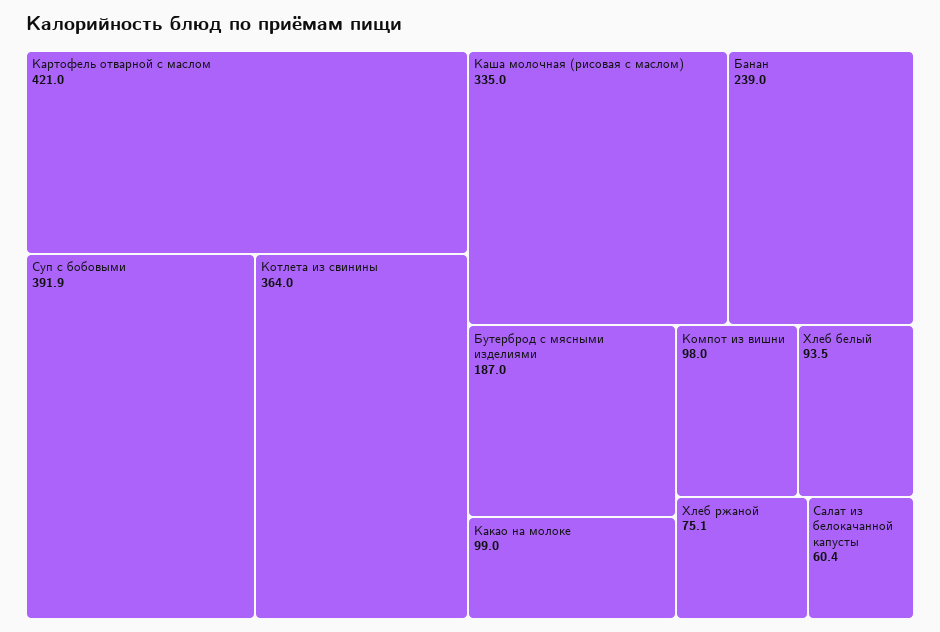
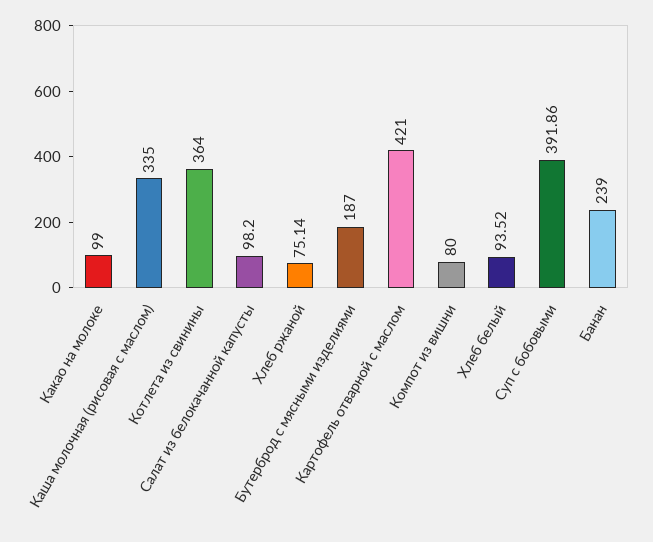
Компот из вишни: 98 -> 80
Салат из белокачанной капусты: 60.4 -> 98.2

